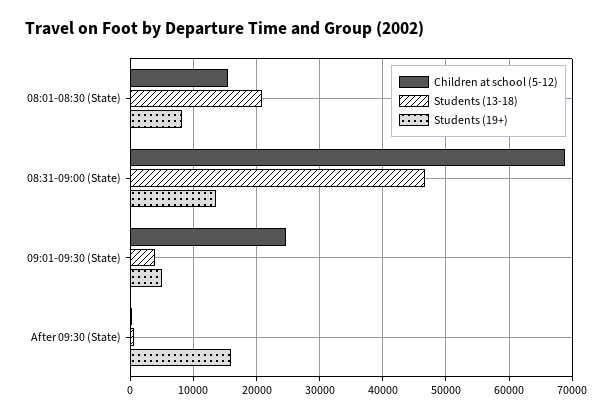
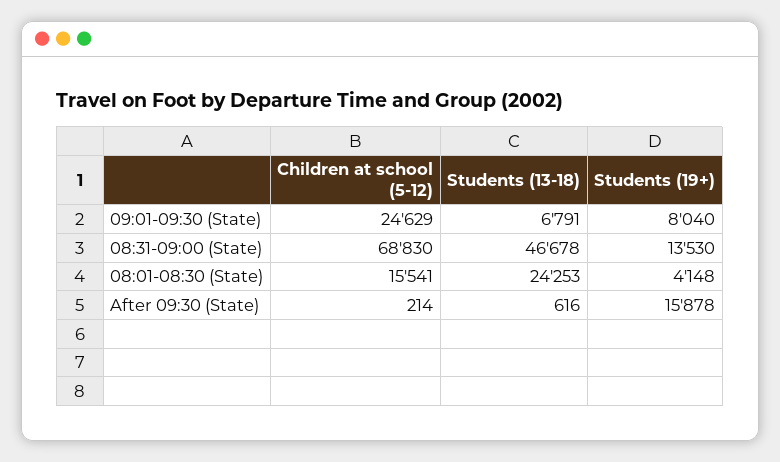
Students (13-18), 08:01-08:30 (State): 21000 -> 24253
Students (19+), 08:01-08:30 (State): 8000 -> 4148
Students (13-18), 09:01-09:30 (State): 4000 -> 6791
Students (19+), 09:01-09:30 (State): 5000 -> 8040

